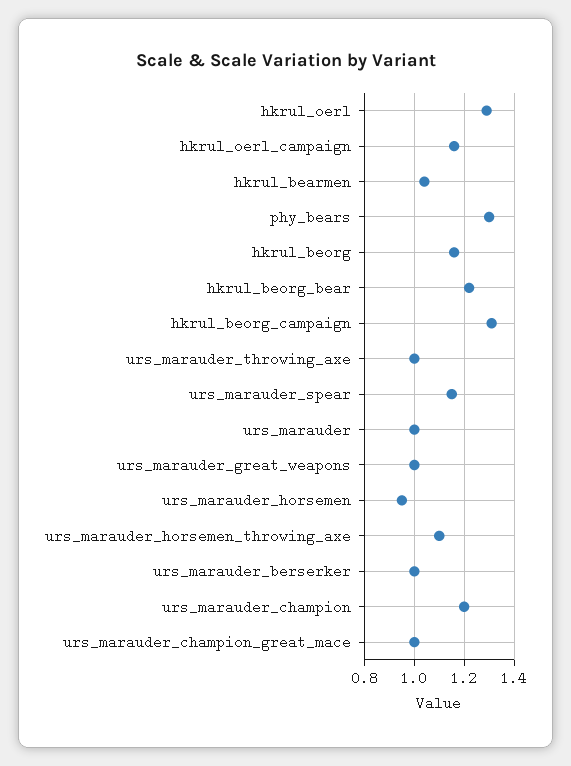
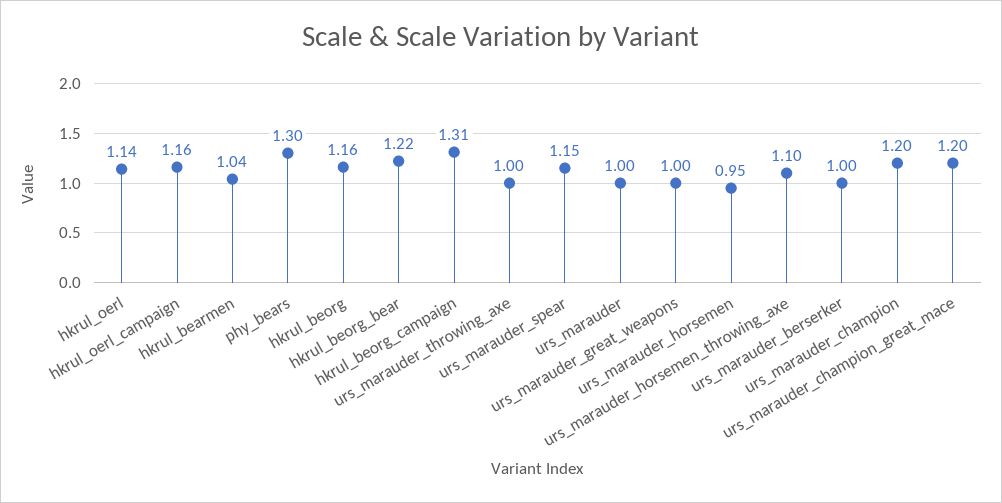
hkrul_oerl: 1.3 -> 1.14
urs_marauder_champion_great_mace: 1 -> 1.2

